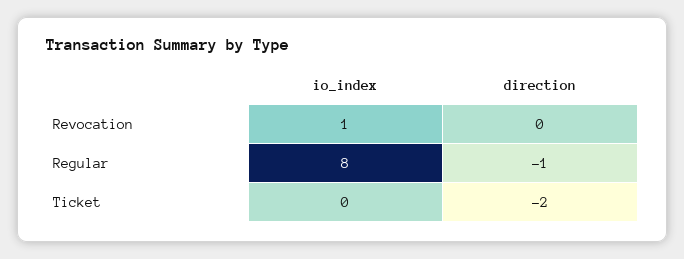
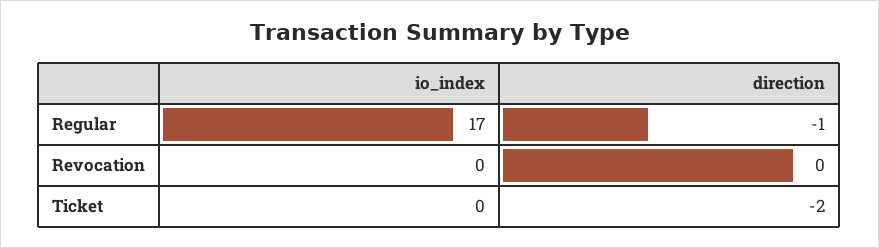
io_index, Revocation: 1 -> 0
io_index, Regular: 8 -> 17

